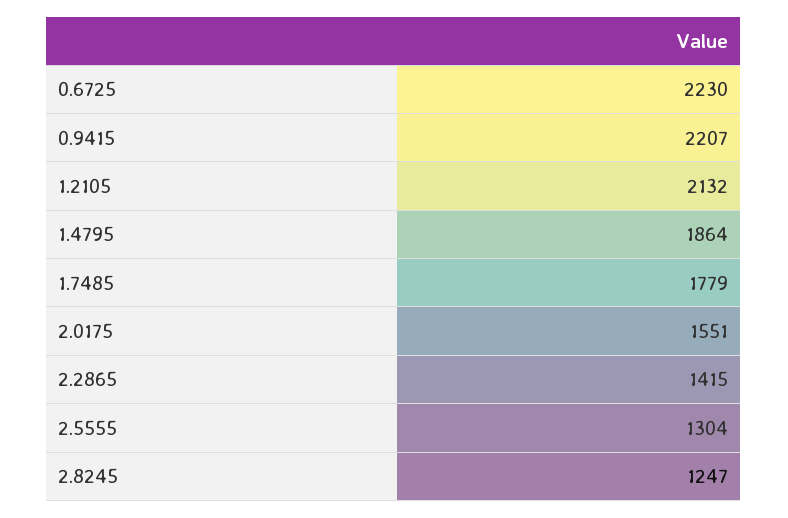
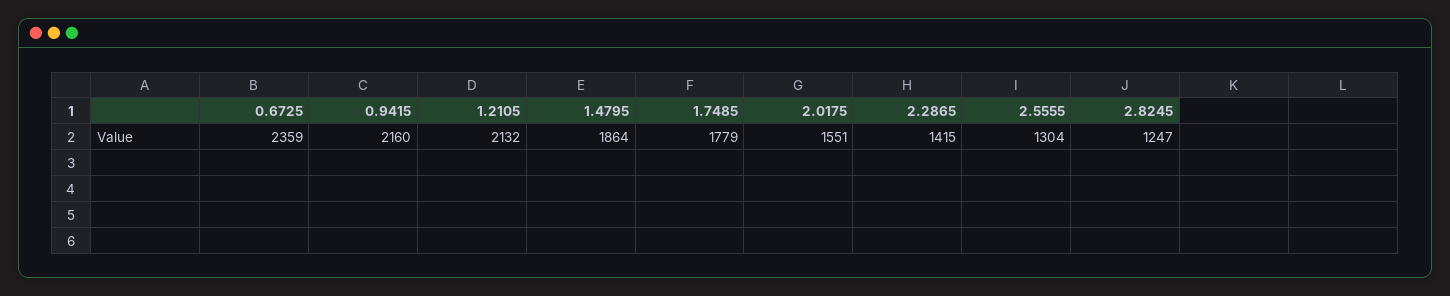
0.6725: 2230 -> 2359
0.9415: 2207 -> 2160

